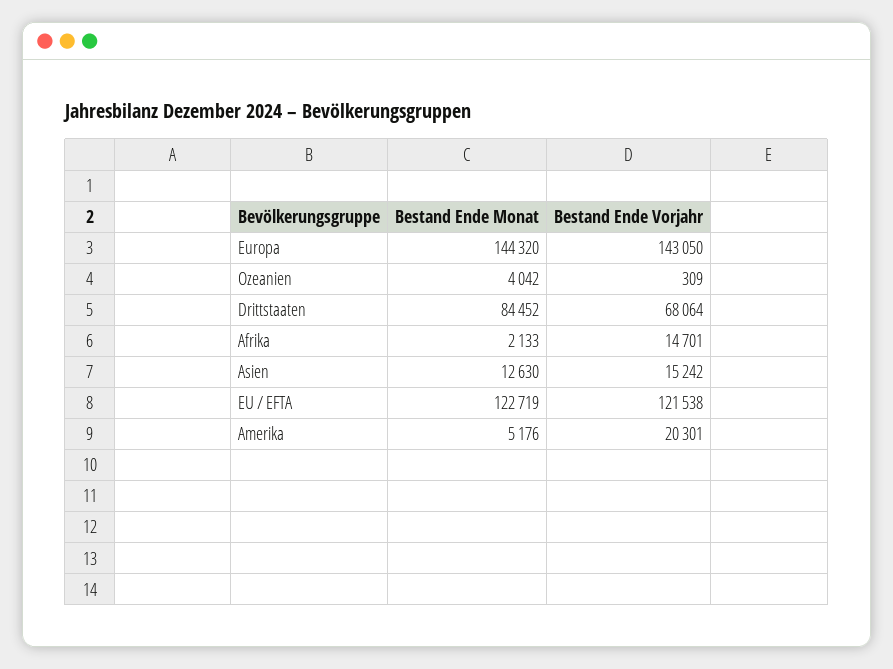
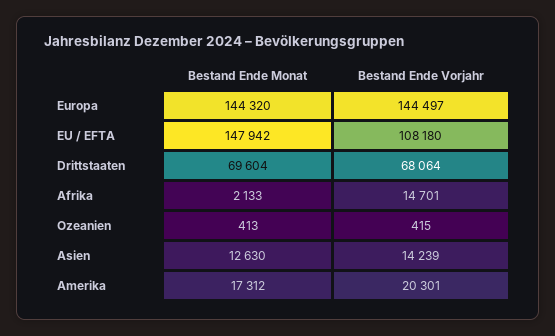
Bestand Ende Vorjahr, Europa: 143050 -> 144497
Bestand Ende Monat, Ozeanien: 4042 -> 413
Bestand Ende Vorjahr, Ozeanien: 309 -> 415
Bestand Ende Monat, Drittstaaten: 84452 -> 69604
Bestand Ende Vorjahr, Asien: 15242 -> 14239
Bestand Ende Monat, EU / EFTA: 122719 -> 147942
Bestand Ende Vorjahr, EU / EFTA: 121538 -> 108180
Bestand Ende Monat, Amerika: 5176 -> 17312

